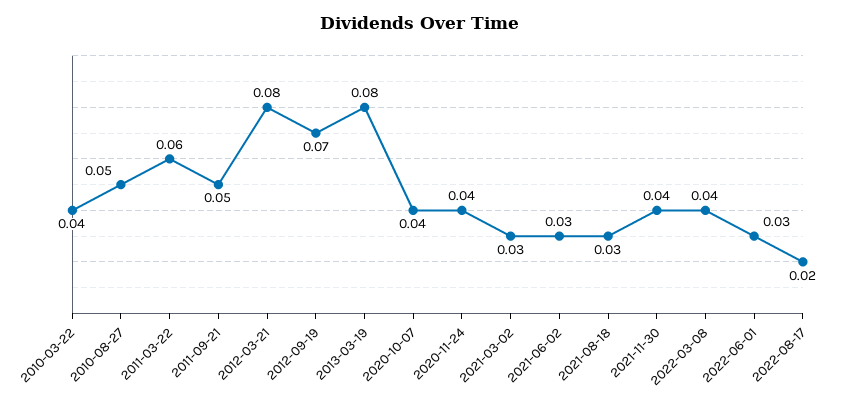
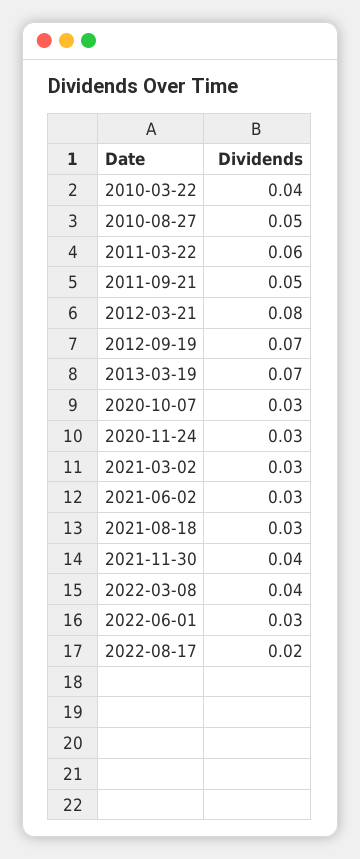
2013-03-19: 0.08 -> 0.07
2020-10-07: 0.04 -> 0.03
2020-11-24: 0.04 -> 0.03

